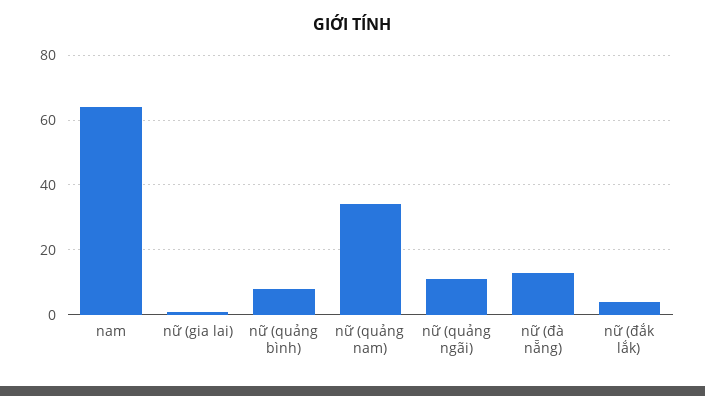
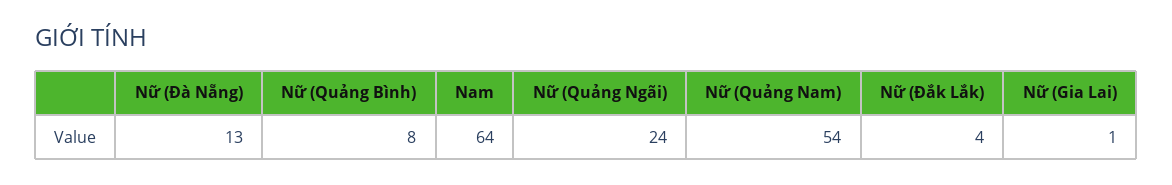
nữ (quảng nam): 35 -> 54
nữ (quảng ngãi): 10 -> 24

